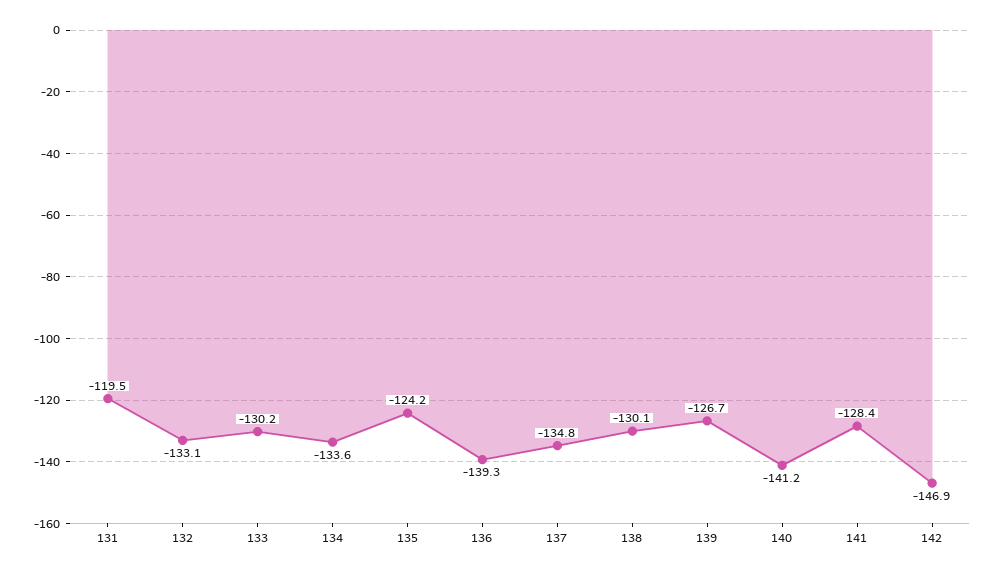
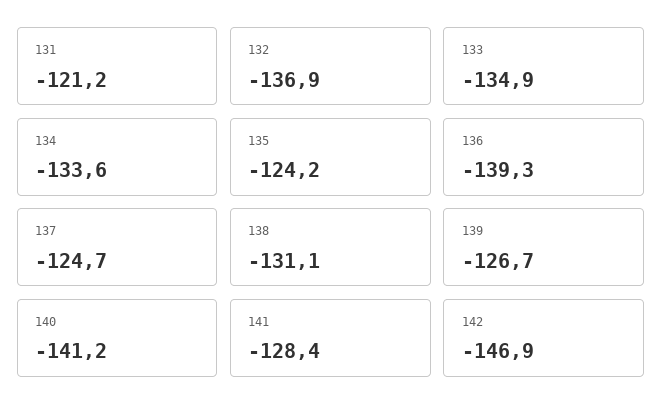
131: -119.5 -> -121.2
132: -133.1 -> -136.9
133: -130.2 -> -134.9
137: -134.8 -> -124.7
138: -130.1 -> -131.1

